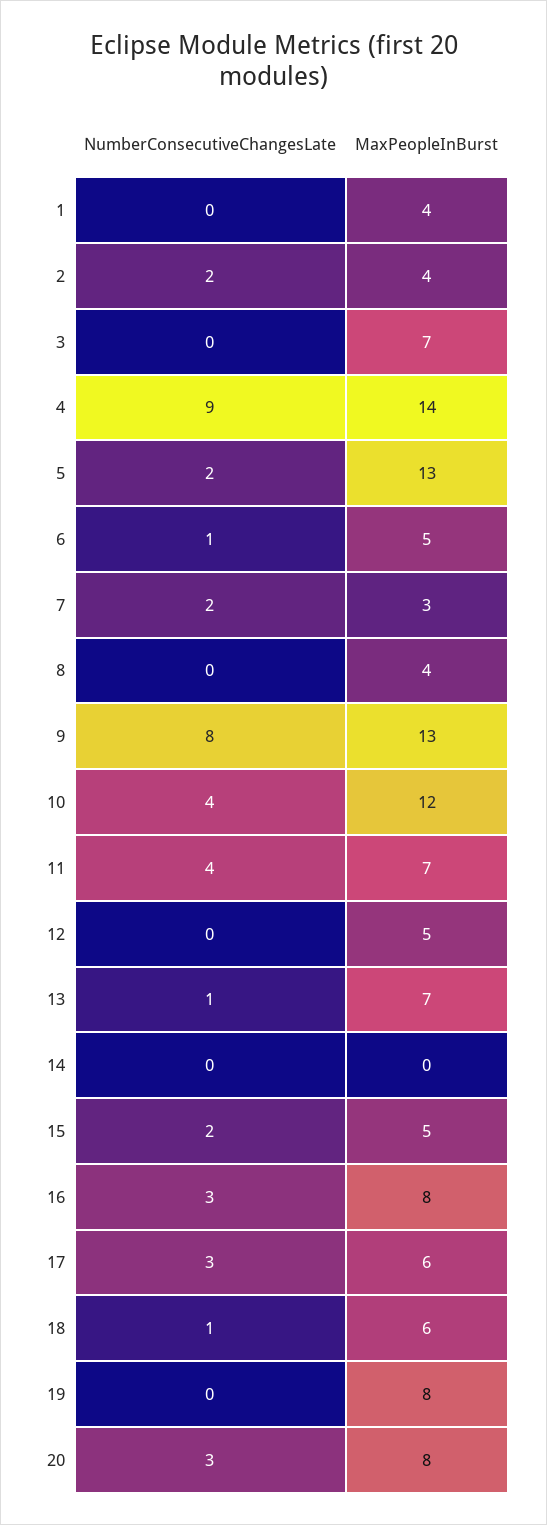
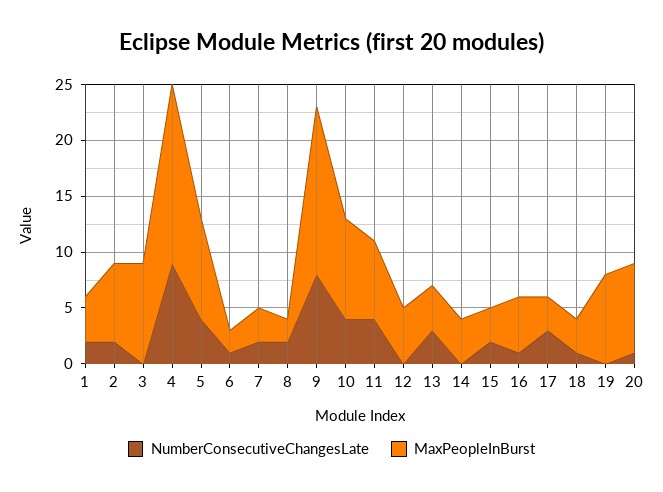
NumberConsecutiveChangesLate, 1: 0 -> 2
MaxPeopleInBurst, 2: 4 -> 7
MaxPeopleInBurst, 3: 7 -> 9
MaxPeopleInBurst, 4: 14 -> 16
NumberConsecutiveChangesLate, 5: 2 -> 4
MaxPeopleInBurst, 5: 13 -> 9
MaxPeopleInBurst, 6: 5 -> 2
NumberConsecutiveChangesLate, 8: 0 -> 2
MaxPeopleInBurst, 8: 4 -> 2
MaxPeopleInBurst, 9: 13 -> 15
MaxPeopleInBurst, 10: 12 -> 9
NumberConsecutiveChangesLate, 13: 1 -> 3
MaxPeopleInBurst, 13: 7 -> 4
MaxPeopleInBurst, 14: 0 -> 4
MaxPeopleInBurst, 15: 5 -> 3
NumberConsecutiveChangesLate, 16: 3 -> 1
MaxPeopleInBurst, 16: 8 -> 5
MaxPeopleInBurst, 17: 6 -> 3
MaxPeopleInBurst, 18: 6 -> 3
NumberConsecutiveChangesLate, 20: 3 -> 1

